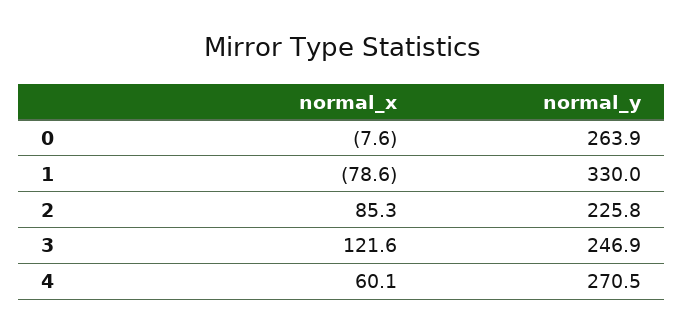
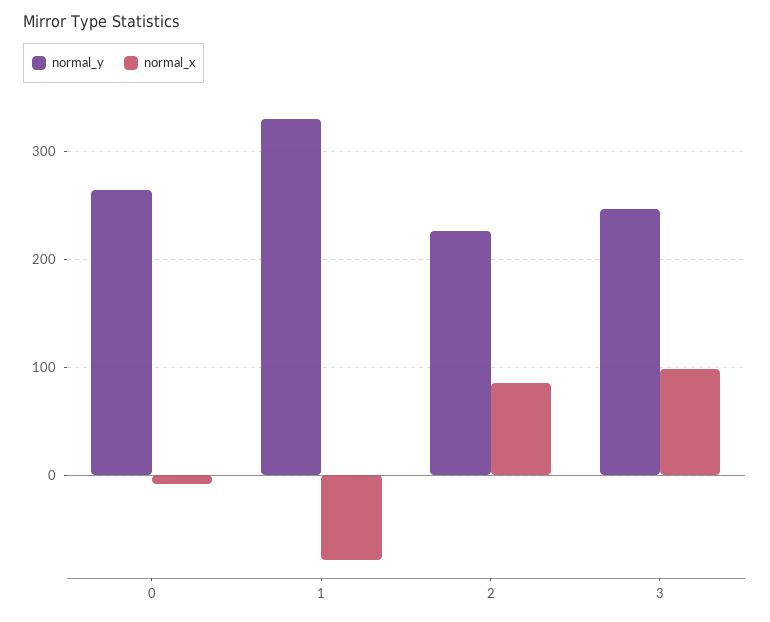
normal_x, 3: 121.6 -> 100
normal_x, 4: 60.1 -> none
normal_y, 4: 270.5 -> none

